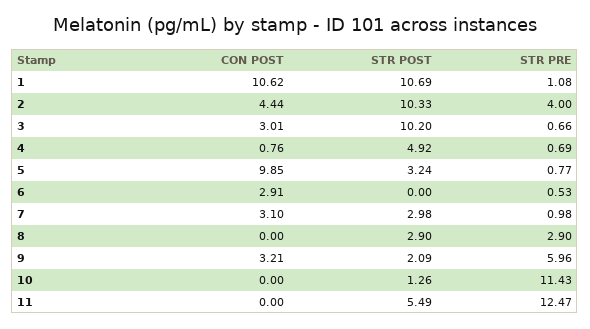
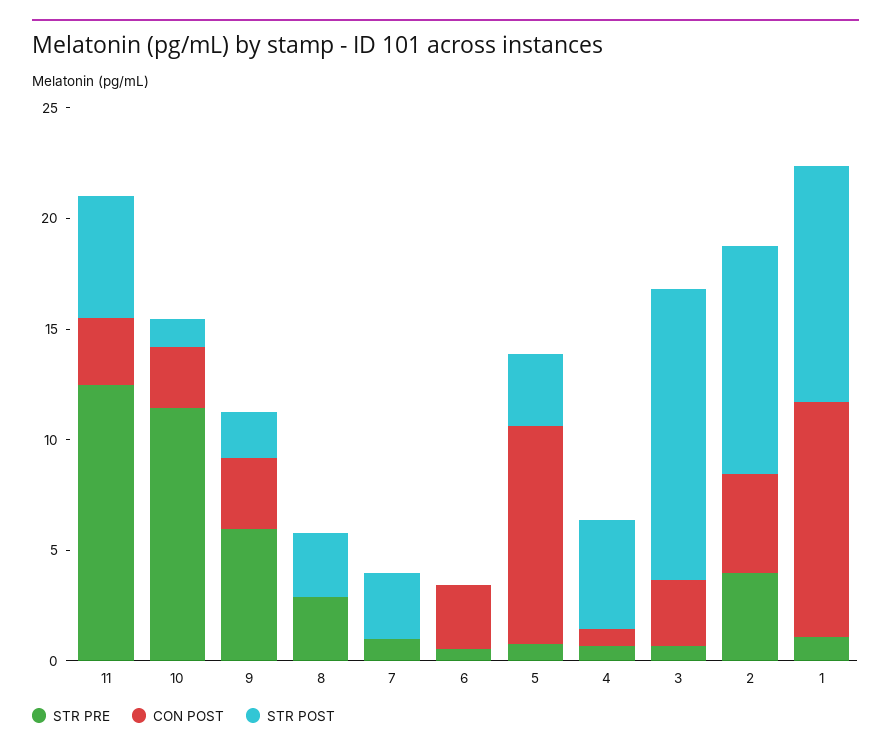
STR POST, 3: 10.2 -> 13
CON POST, 7: 3.1 -> 0
CON POST, 10: 0 -> 3
CON POST, 11: 0 -> 3

